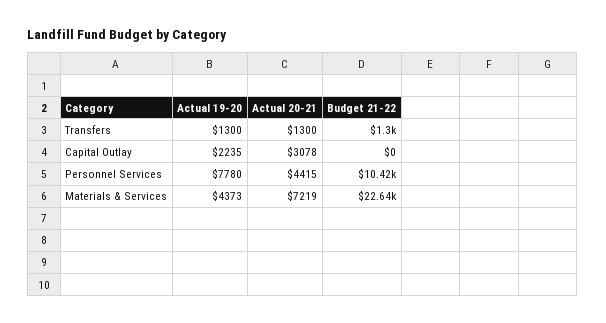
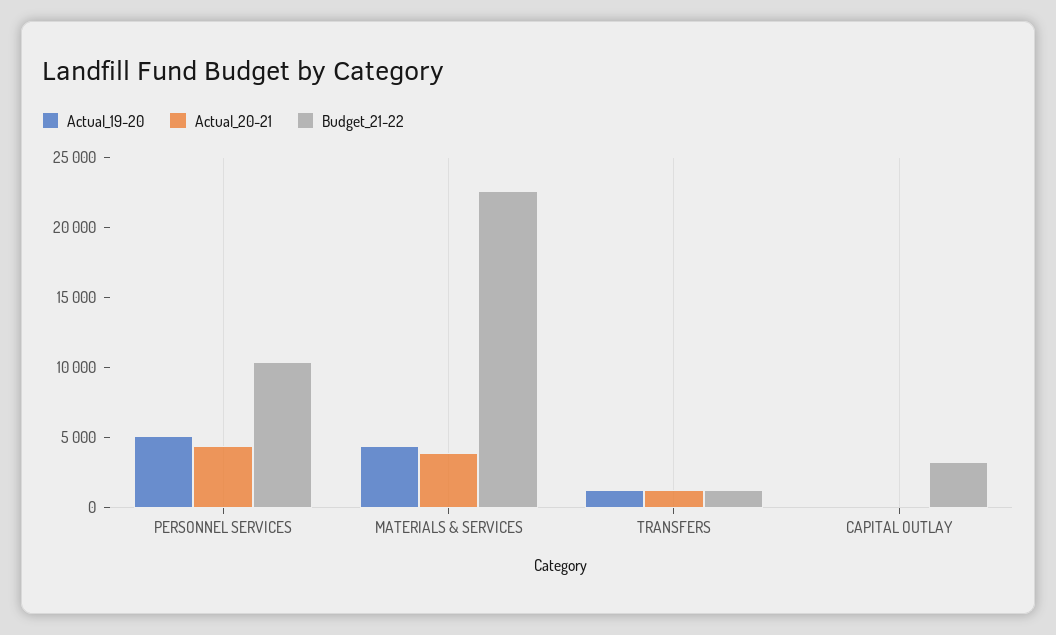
Actual 19-20, Capital Outlay: 2235 -> 0
Actual 20-21, Capital Outlay: 3078 -> 0
Budget 21-22, Capital Outlay: 0 -> 3000
Actual 19-20, Personnel Services: 7780 -> 5000
Actual 20-21, Materials & Services: 7219 -> 4000

